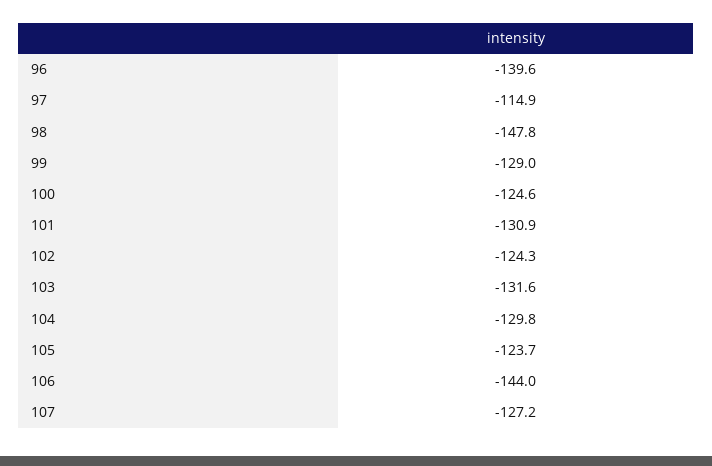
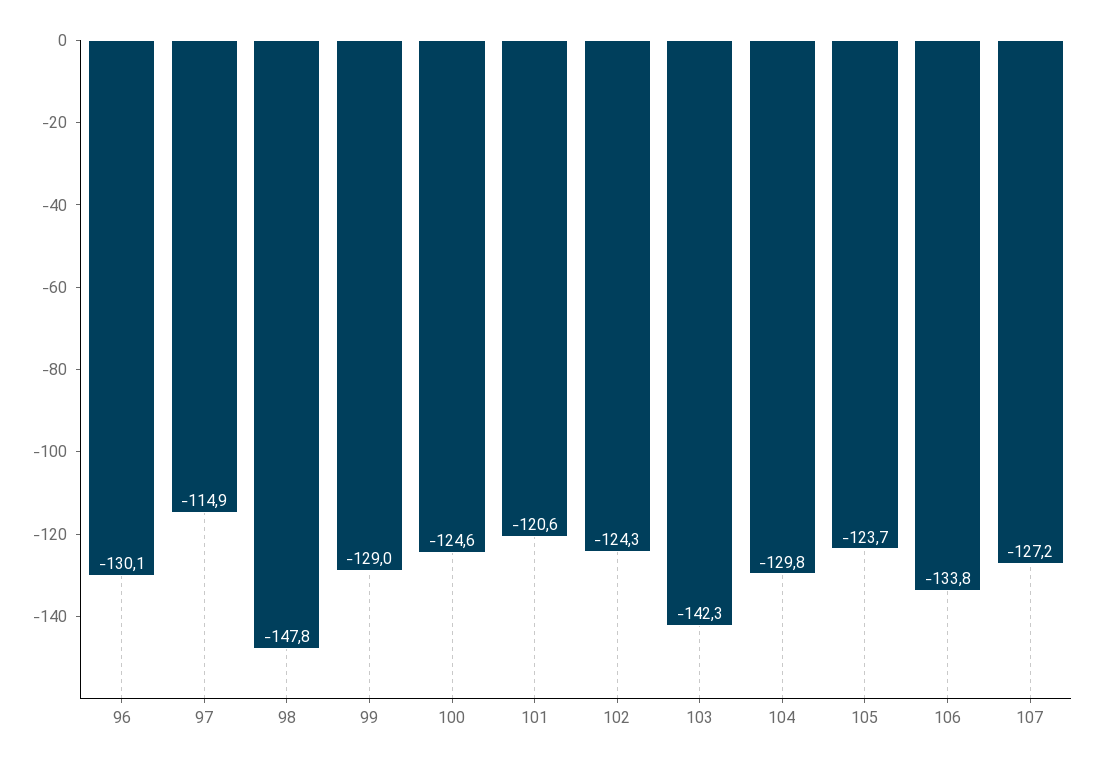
96: -139.6 -> -130.1
101: -130.9 -> -120.6
103: -131.6 -> -142.3
106: -144 -> -133.8

